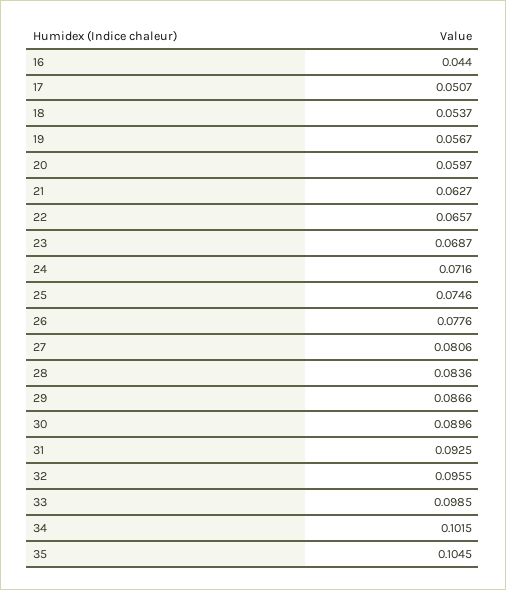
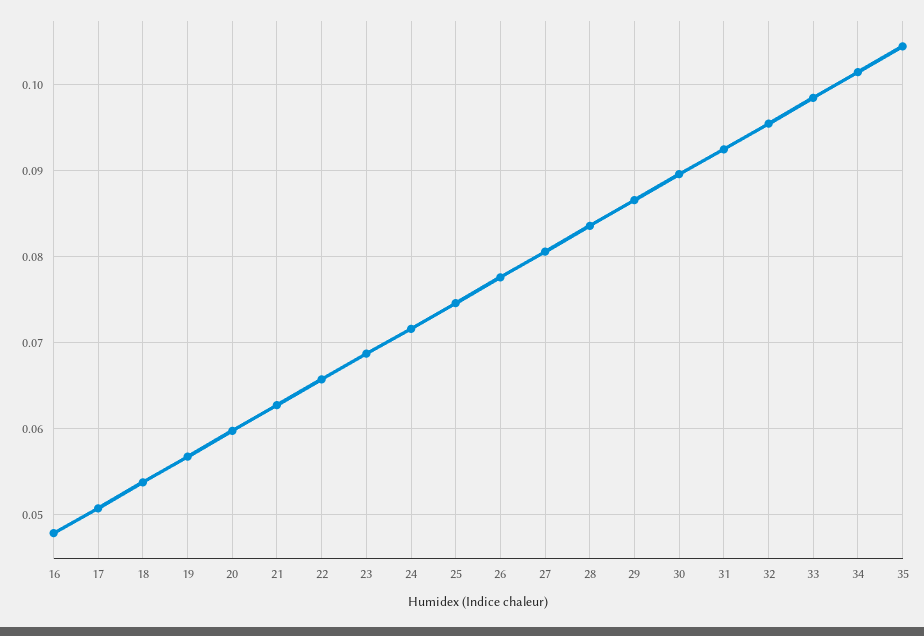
16: 0.044 -> 0.048

